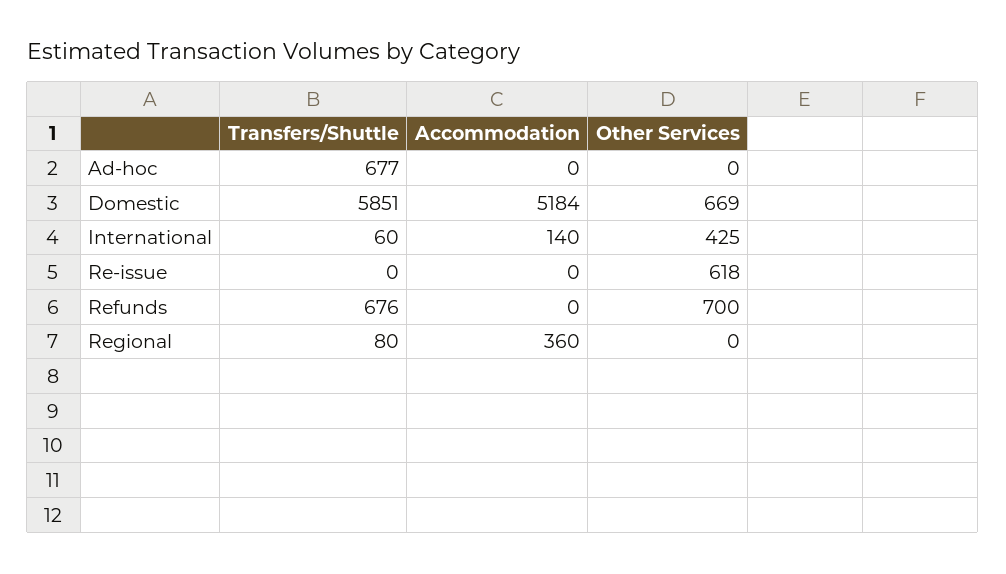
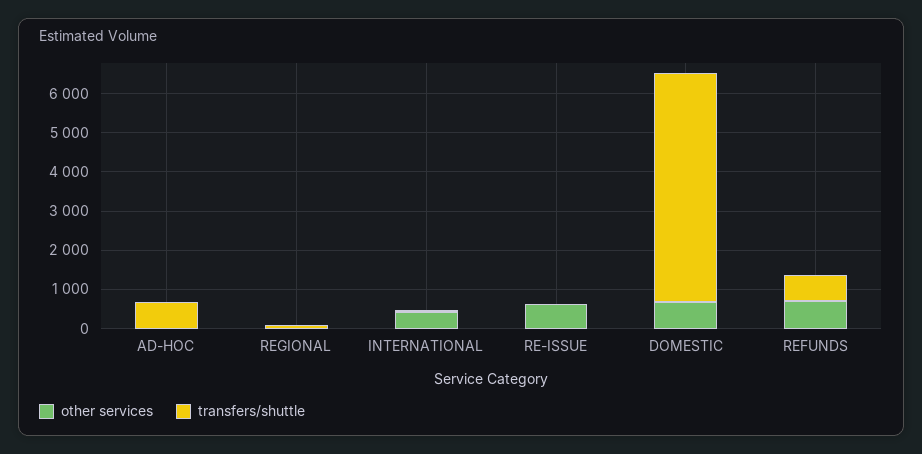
Accommodation, Ad-hoc: 0 -> none
Accommodation, Domestic: 5184 -> none
Accommodation, International: 140 -> none
Accommodation, Re-issue: 0 -> none
Accommodation, Refunds: 0 -> none
Accommodation, Regional: 360 -> none

